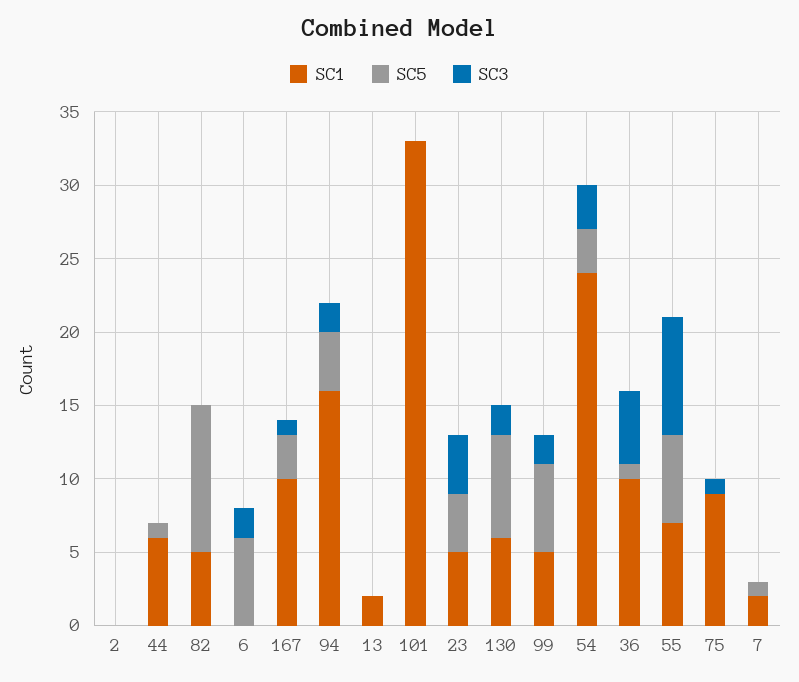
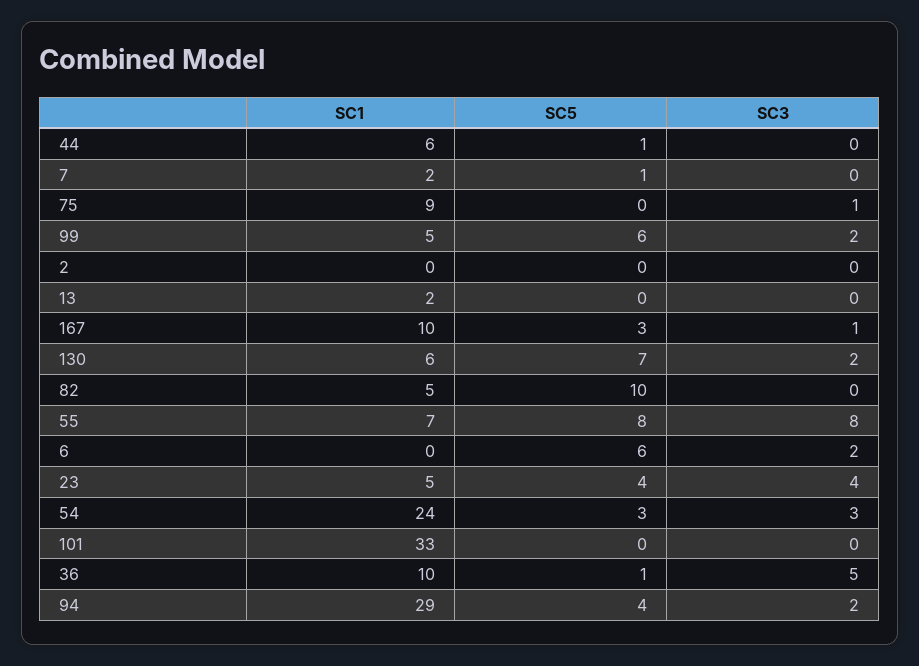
SC1, 94: 16 -> 29
SC5, 55: 6 -> 8

